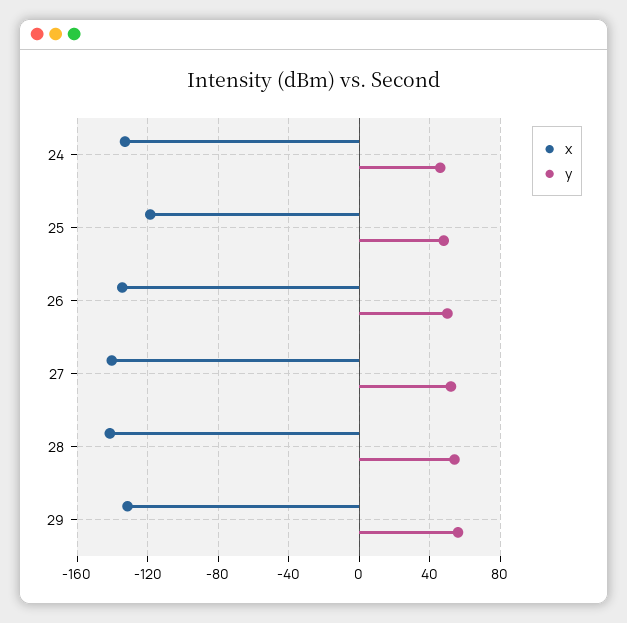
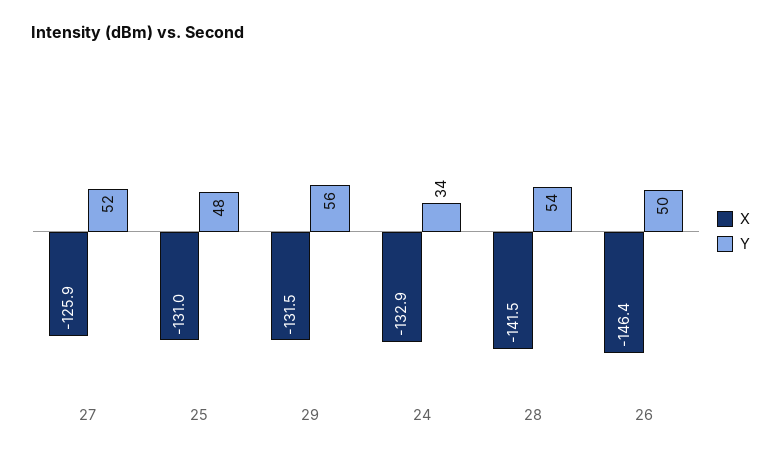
y, 24: 45 -> 34
x, 25: -120 -> -131
x, 26: -135 -> -146.4
x, 27: -140 -> -125.9

